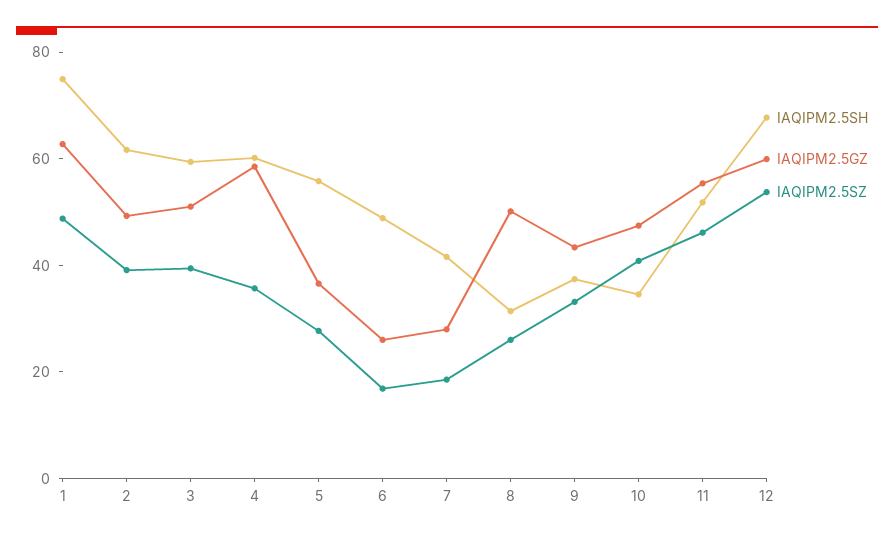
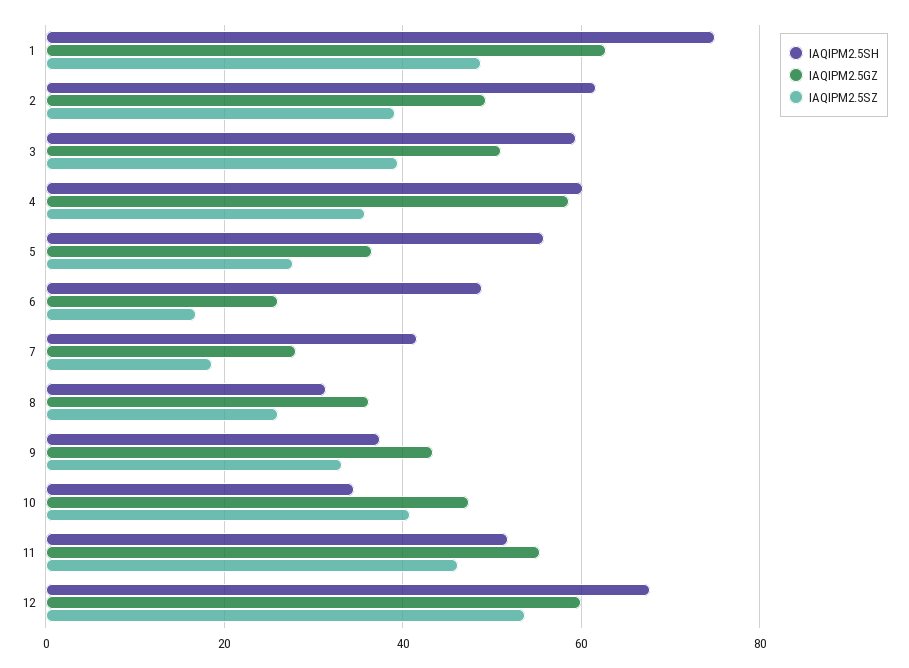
IAQIPM2.5GZ, 8: 50 -> 36

